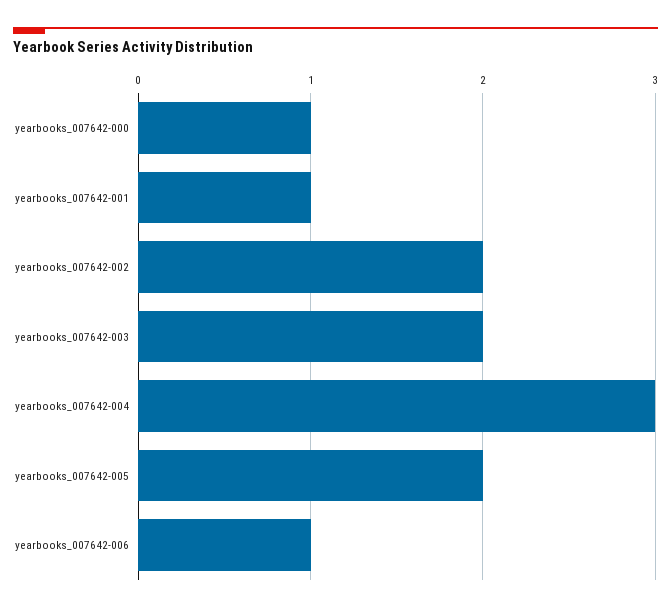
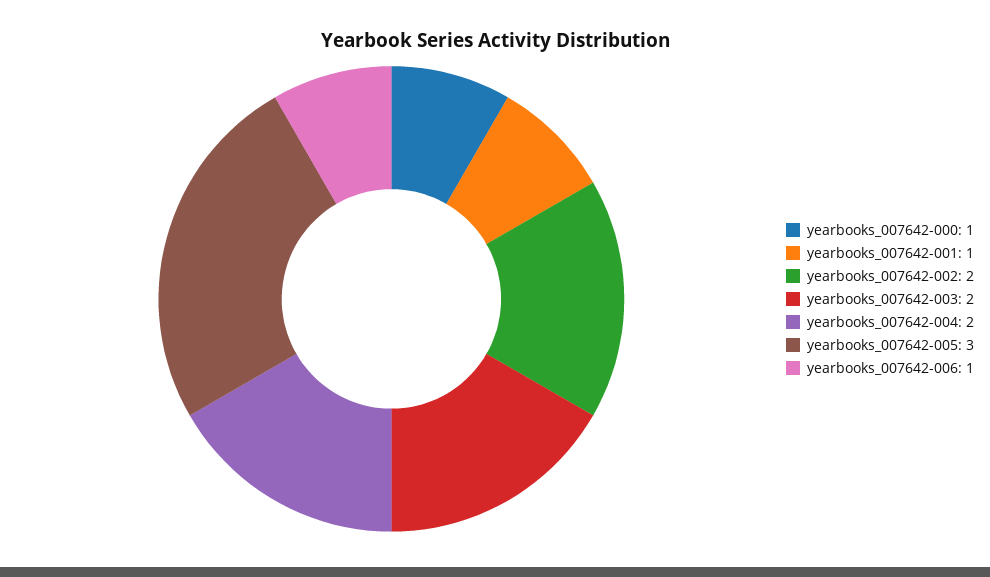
yearbooks_007642-004: 3 -> 2
yearbooks_007642-005: 2 -> 3

